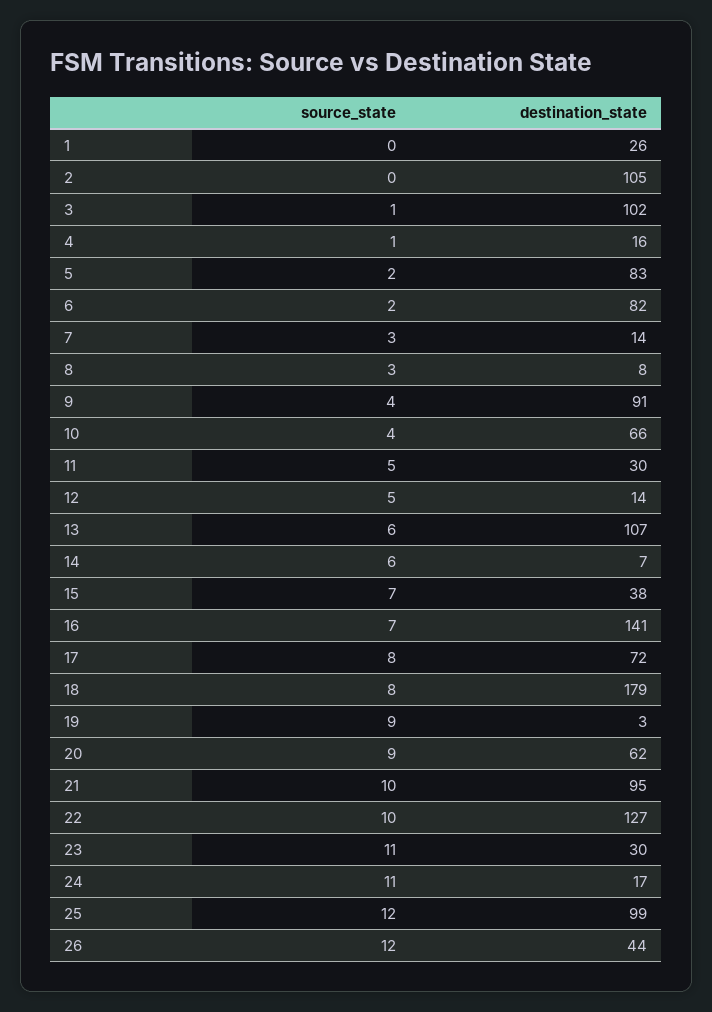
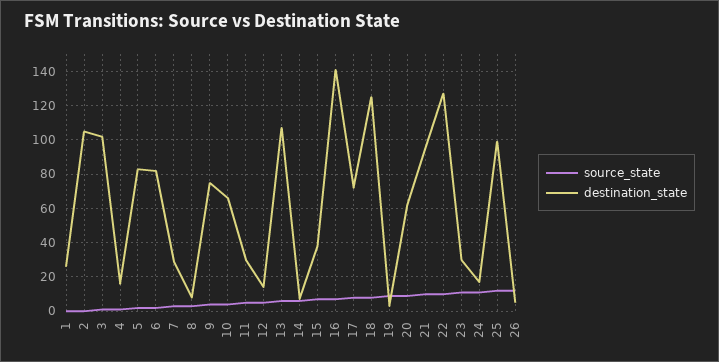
destination_state, 7: 14 -> 30
destination_state, 9: 91 -> 75
destination_state, 18: 179 -> 125
destination_state, 26: 44 -> 5

